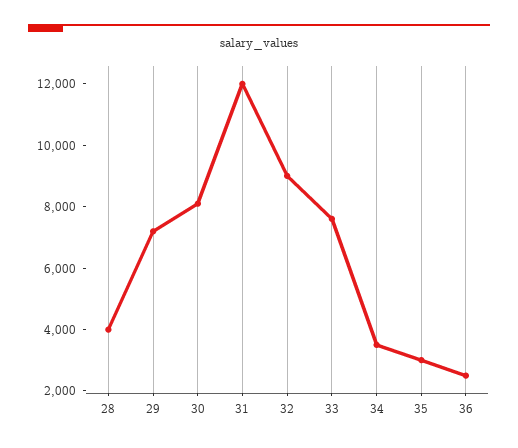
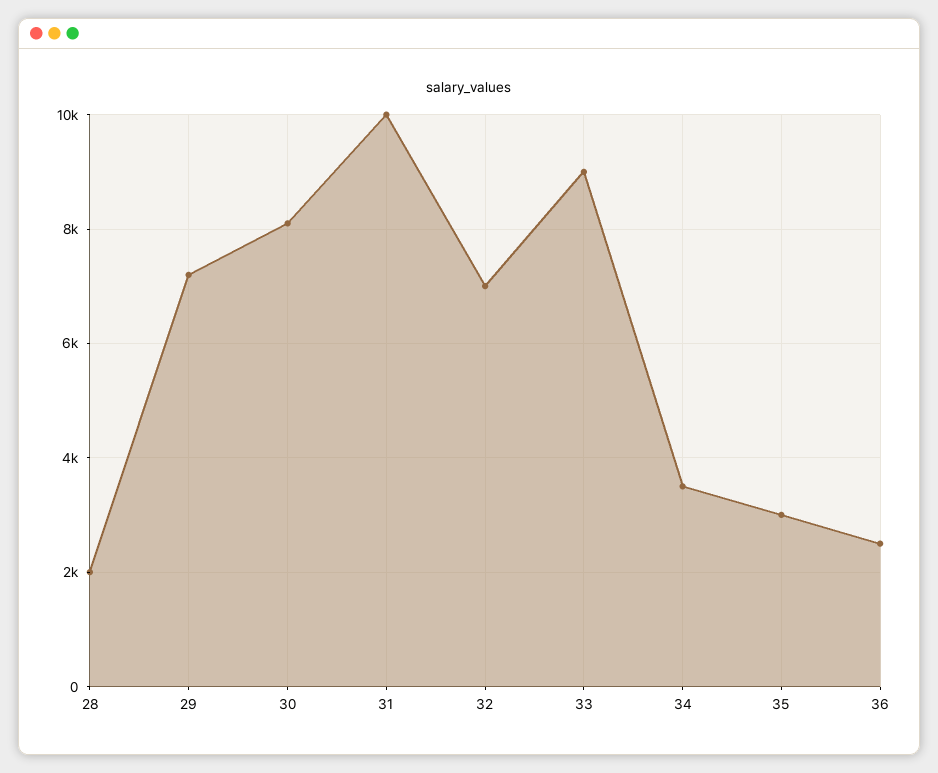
28: 4000 -> 2000
31: 12000 -> 10000
32: 9000 -> 7000
33: 7500 -> 9000

